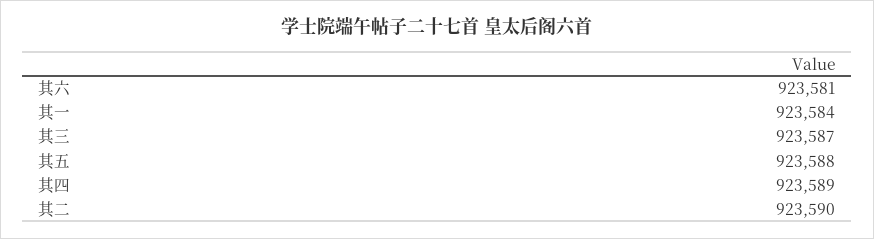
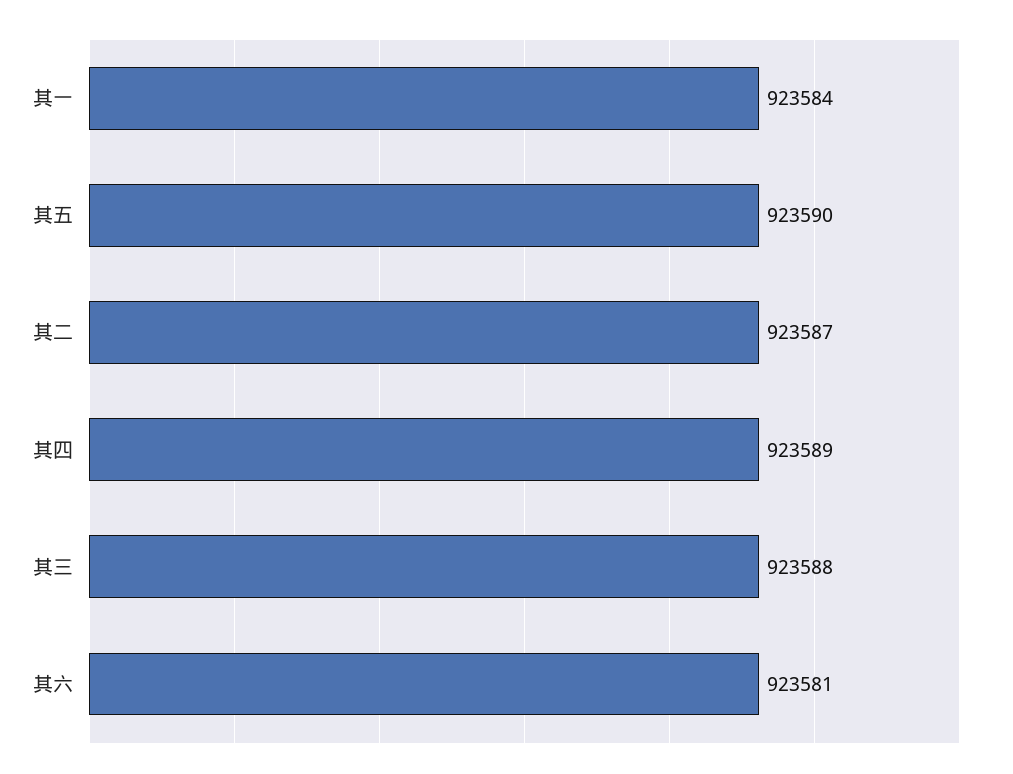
其三: 923587 -> 923588
其五: 923588 -> 923590
其二: 923590 -> 923587

